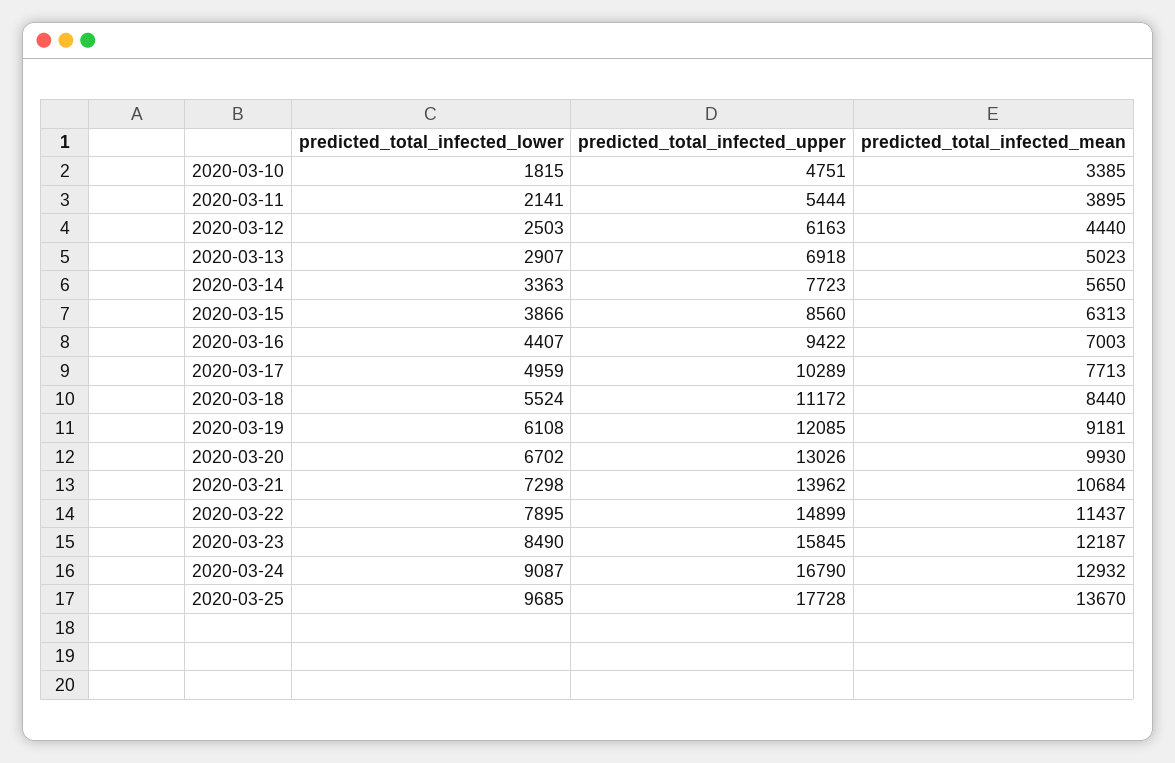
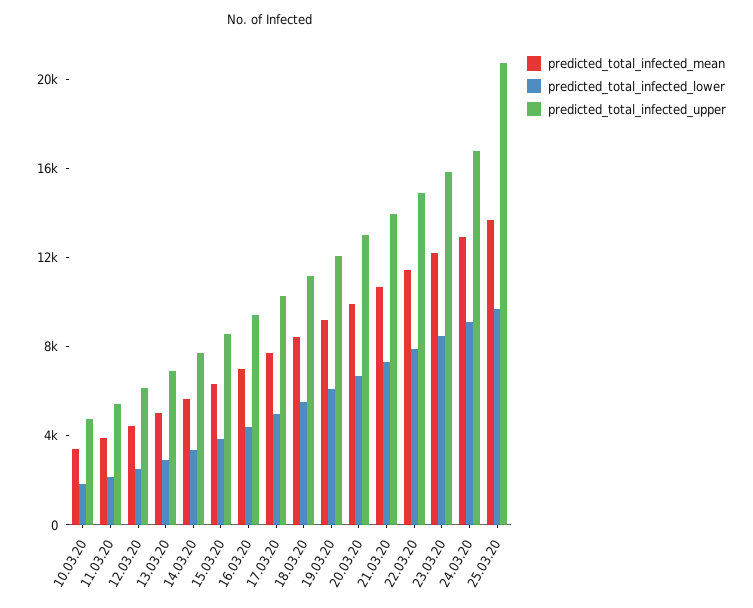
predicted_total_infected_upper, 2020-03-25: 17728 -> 21000

